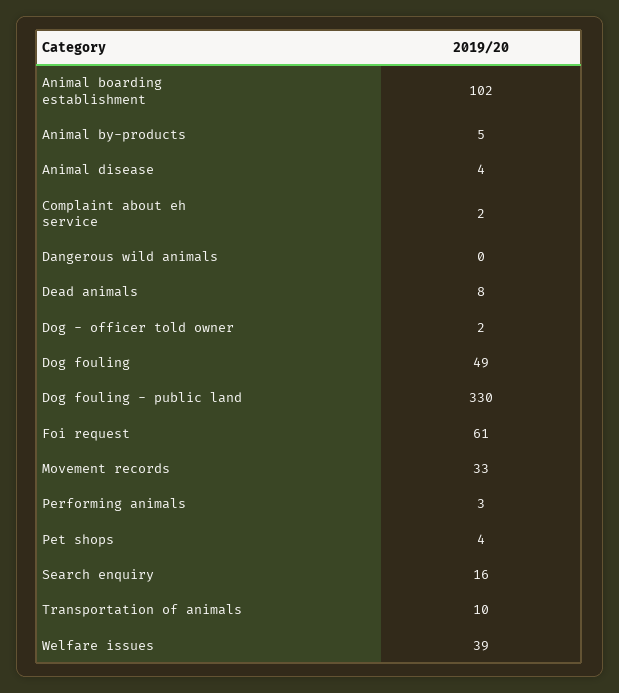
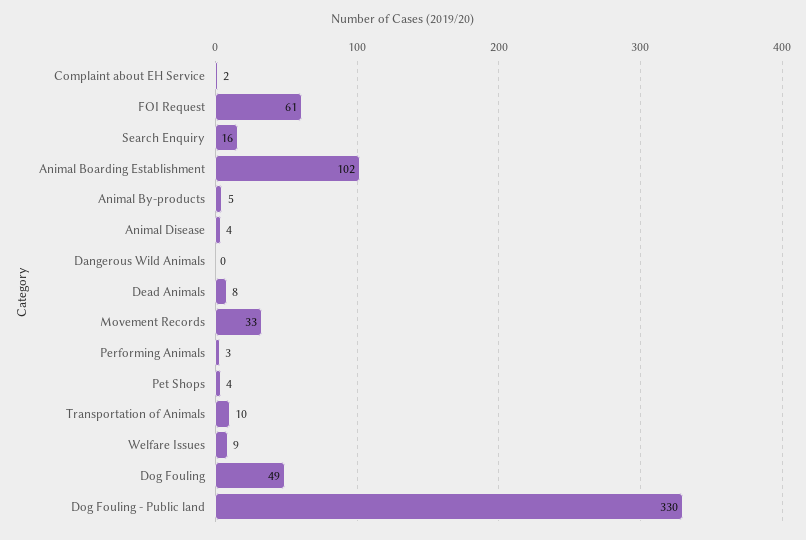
Dog - officer told owner: 2 -> none
Welfare issues: 39 -> 9

